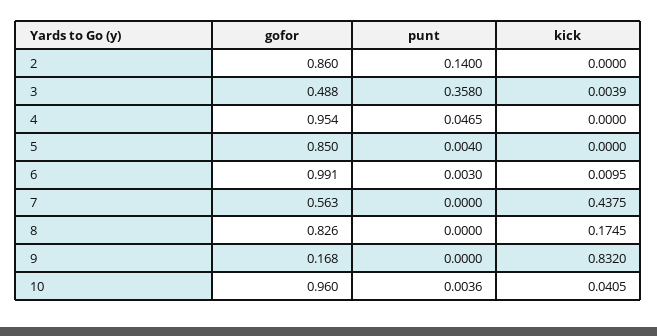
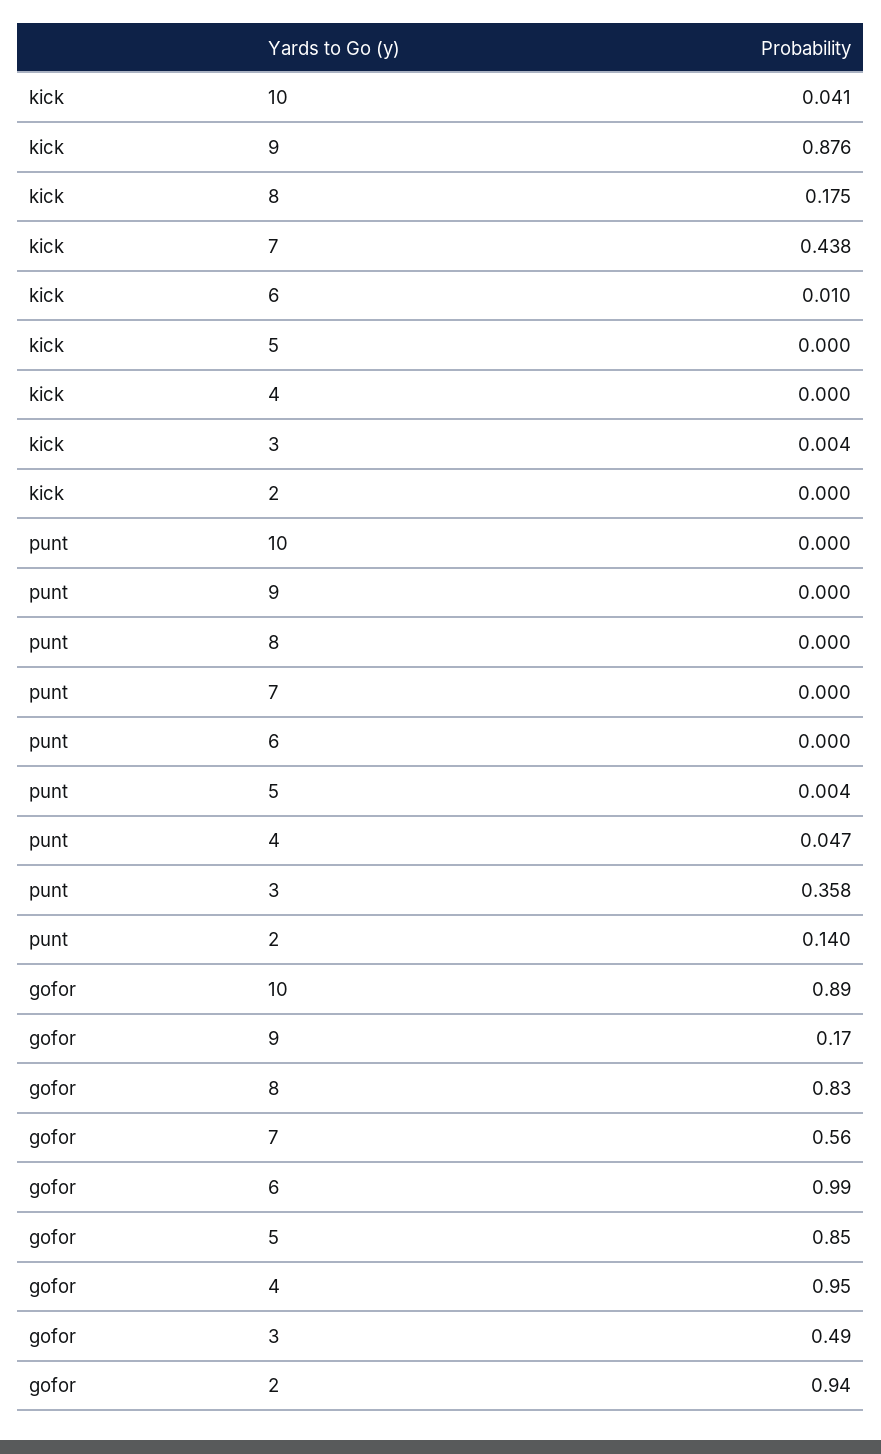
gofor, 2: 0.86 -> 0.94
punt, 6: 0.003 -> 0
kick, 9: 0.832 -> 0.876
gofor, 10: 0.96 -> 0.89
punt, 10: 0.0036 -> 0

